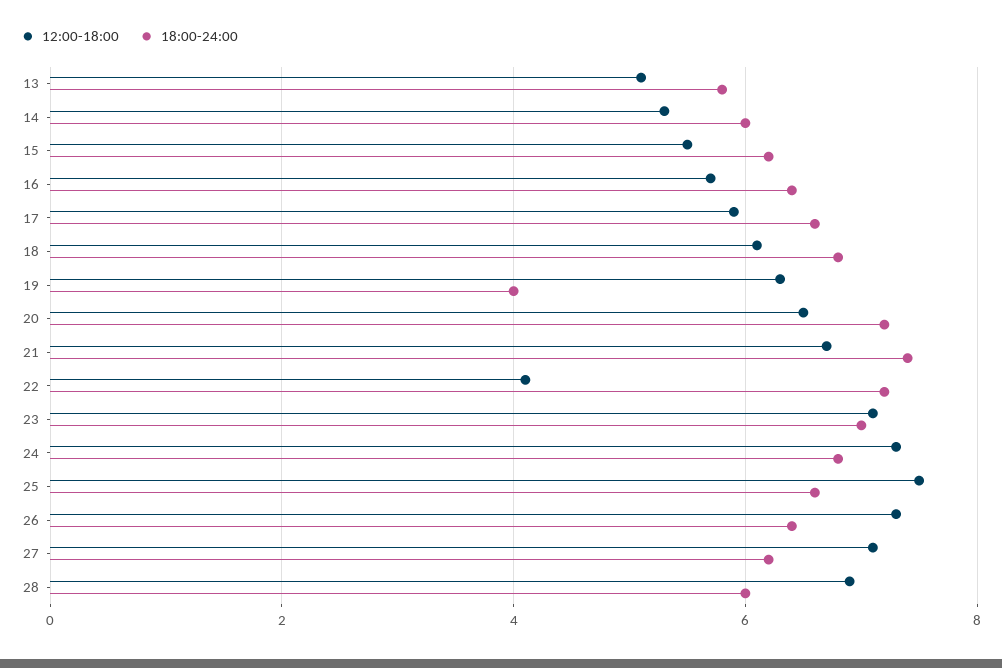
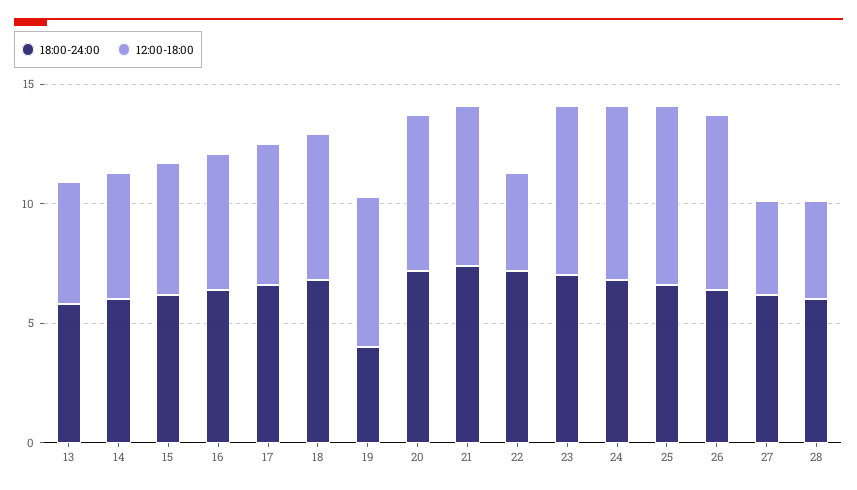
12:00-18:00, 27: 7 -> 4
12:00-18:00, 28: 7 -> 4

